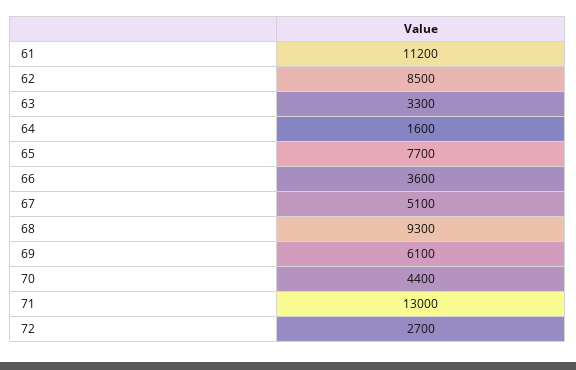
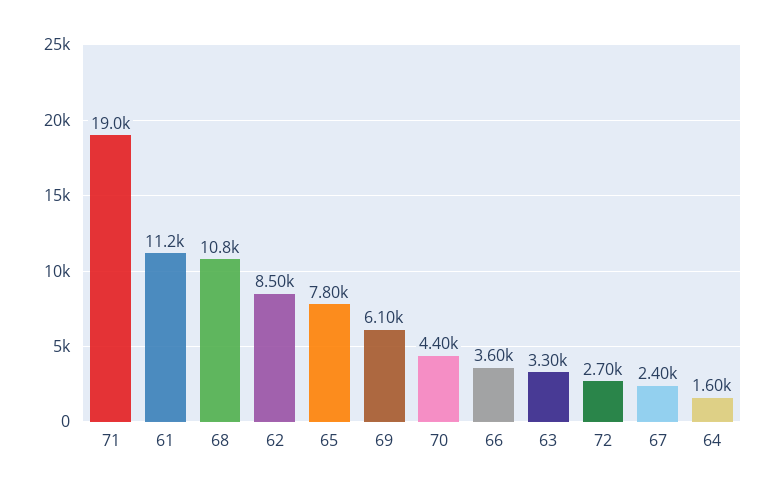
65: 7700 -> 7800
67: 5100 -> 2400
68: 9300 -> 10800
71: 13000 -> 19000

